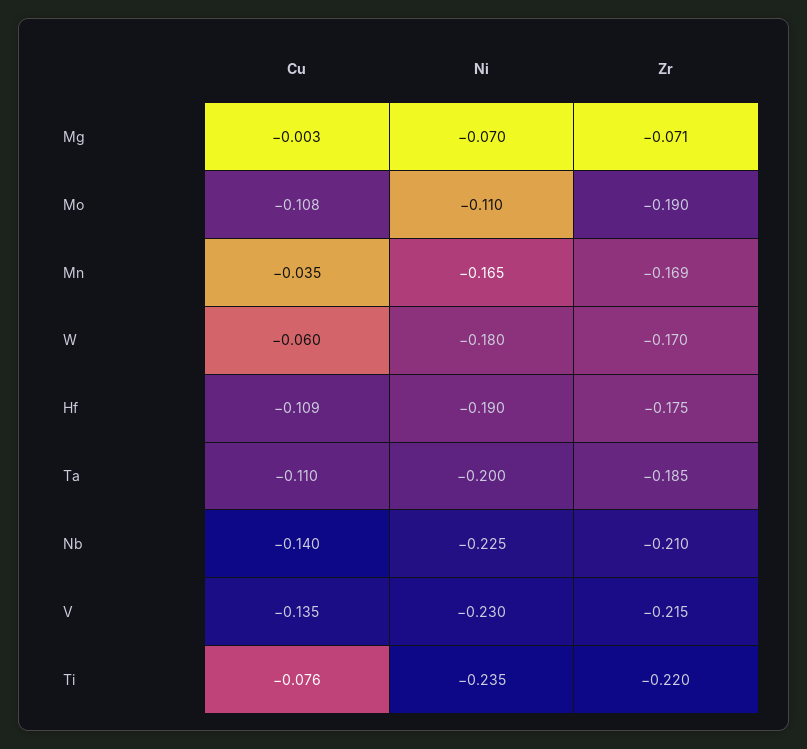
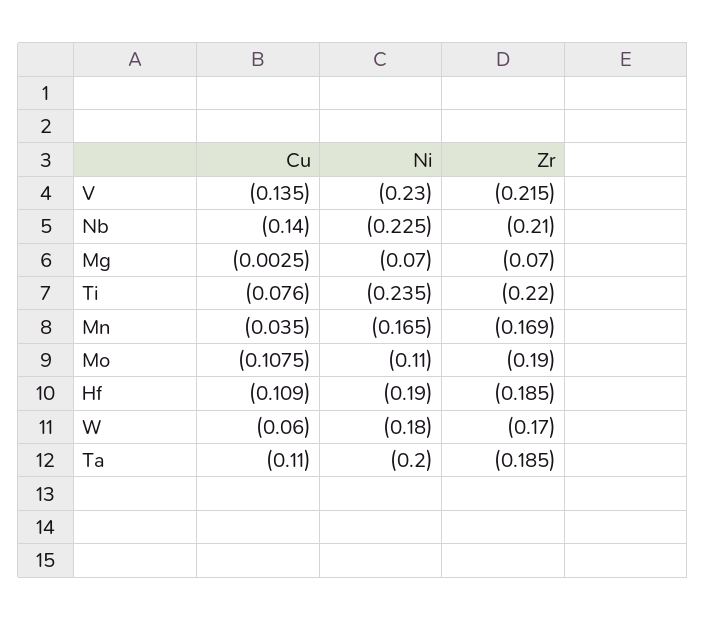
Zr, Mg: -0.071 -> -0.07
Zr, Hf: -0.175 -> -0.185

